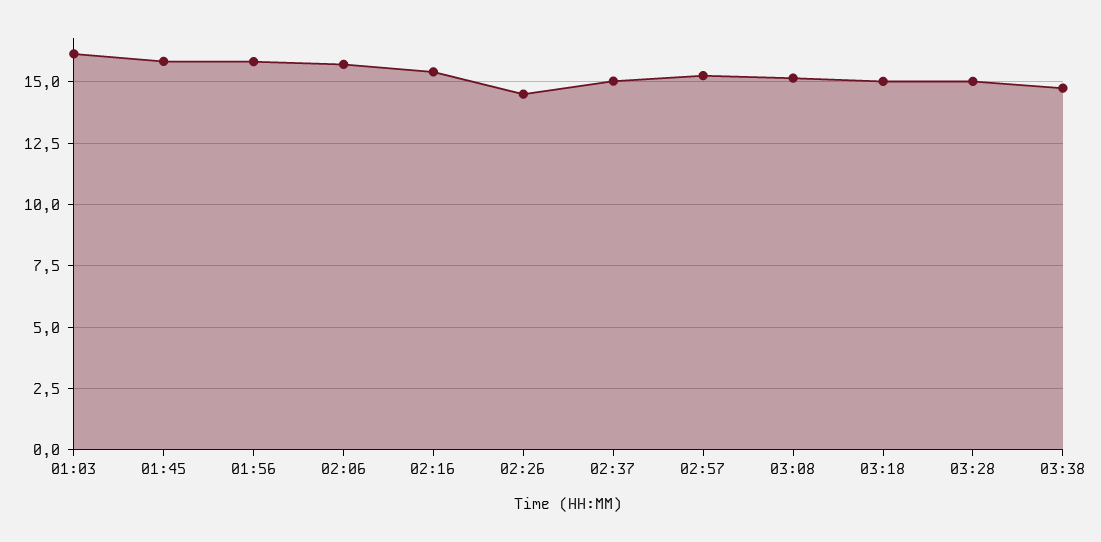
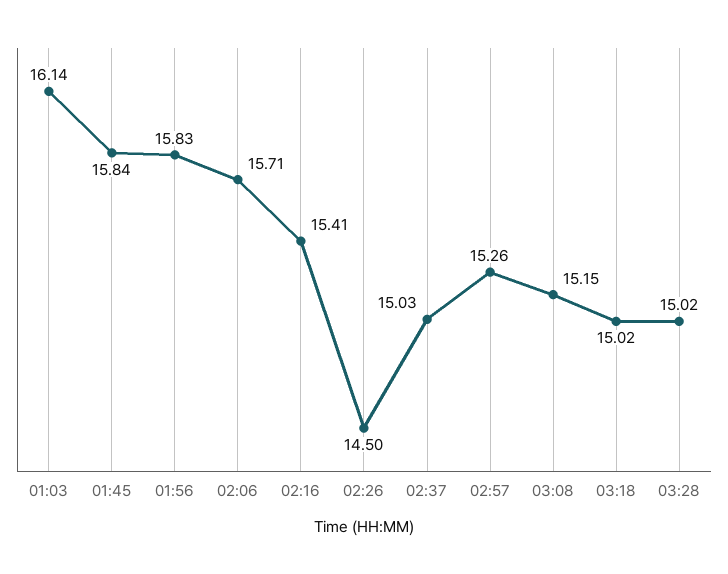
03:38: 14.75 -> none

